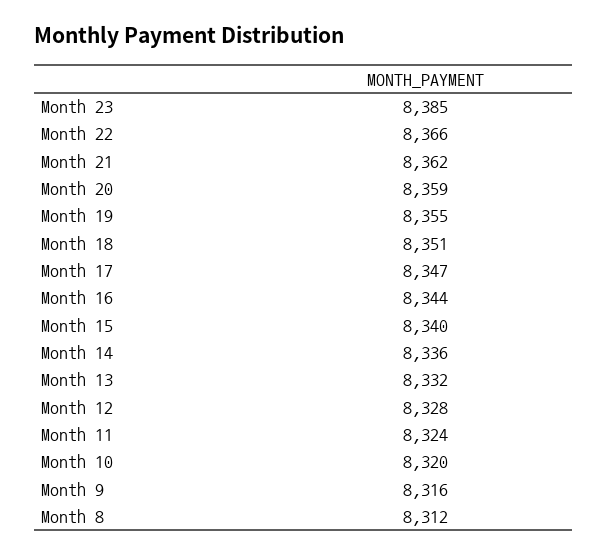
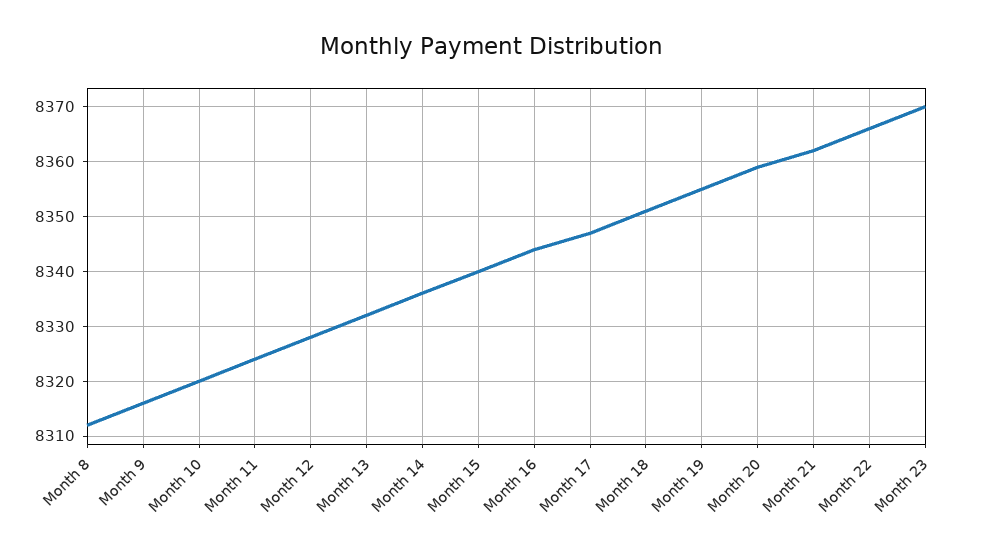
Month 23: 8385 -> 8370

